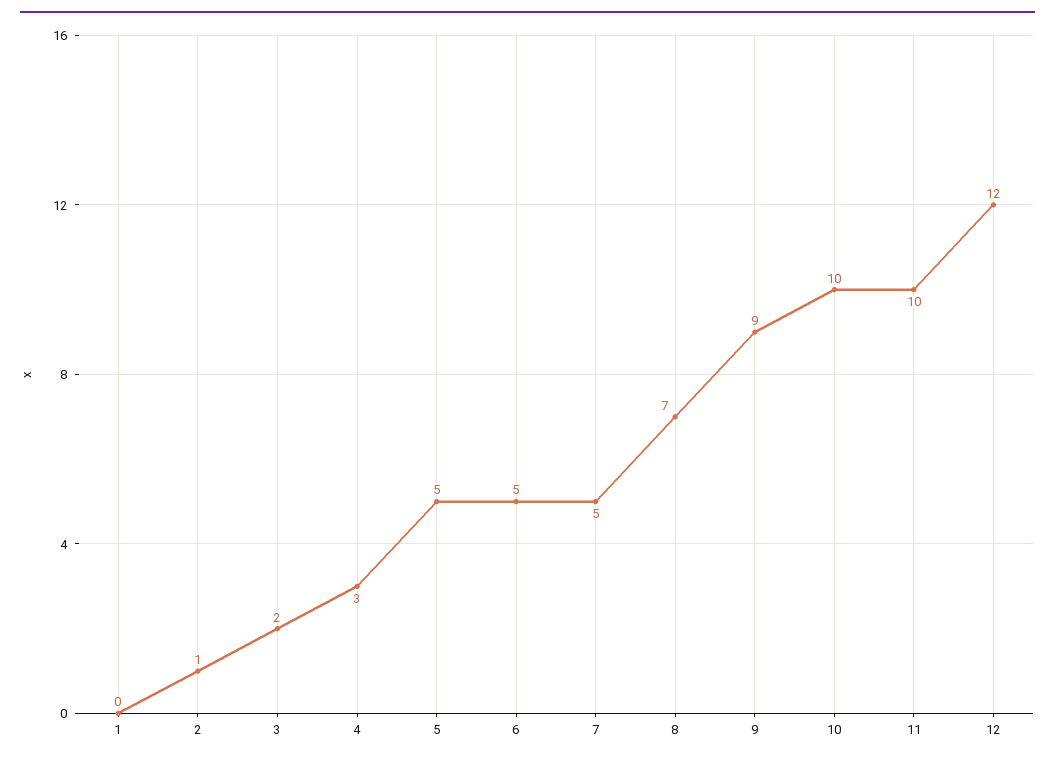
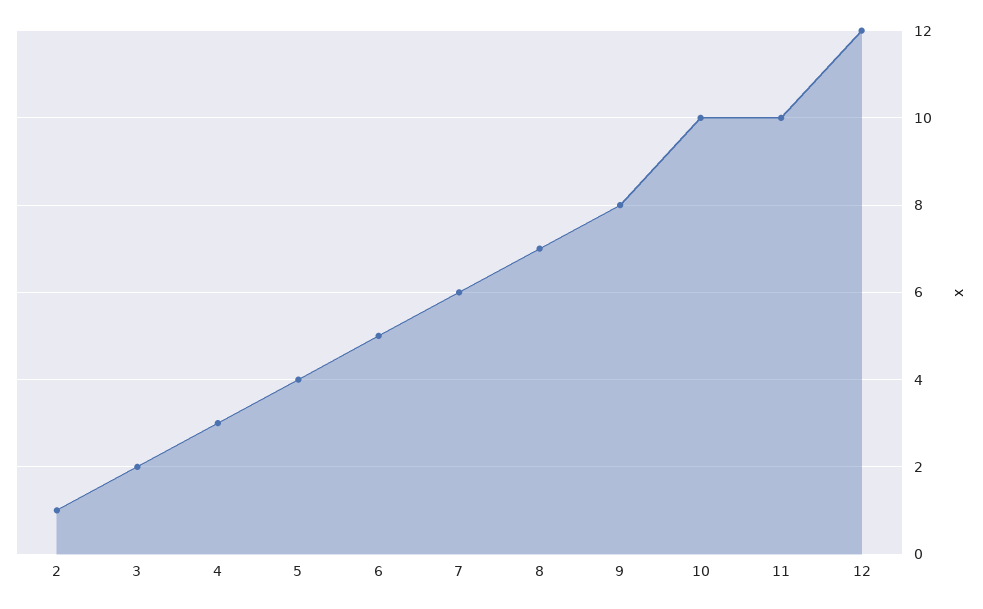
1: 0 -> none
5: 5 -> 4
7: 5 -> 6
9: 9 -> 8

